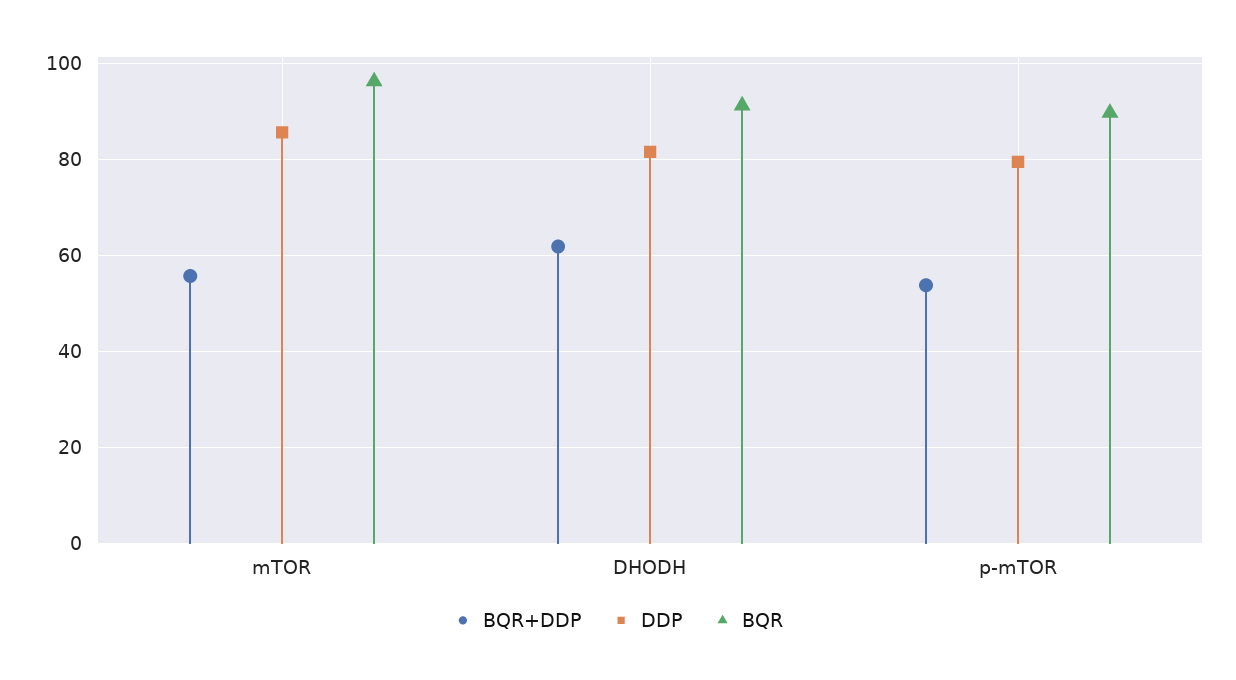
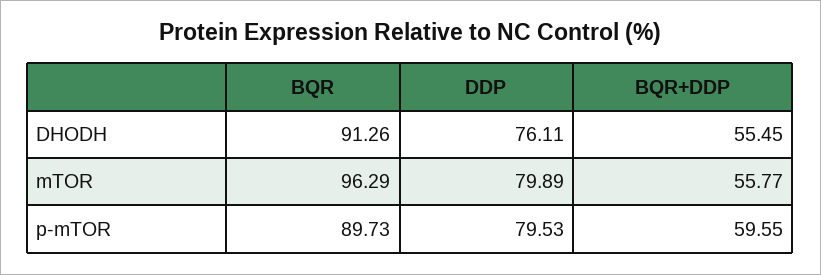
DDP, mTOR: 86 -> 79.89
BQR+DDP, DHODH: 62 -> 55.45
DDP, DHODH: 82 -> 76.11
BQR+DDP, p-mTOR: 54 -> 59.55

